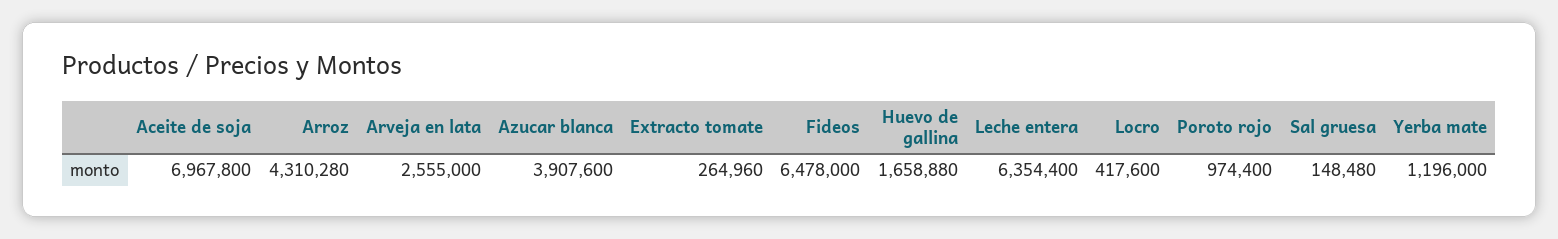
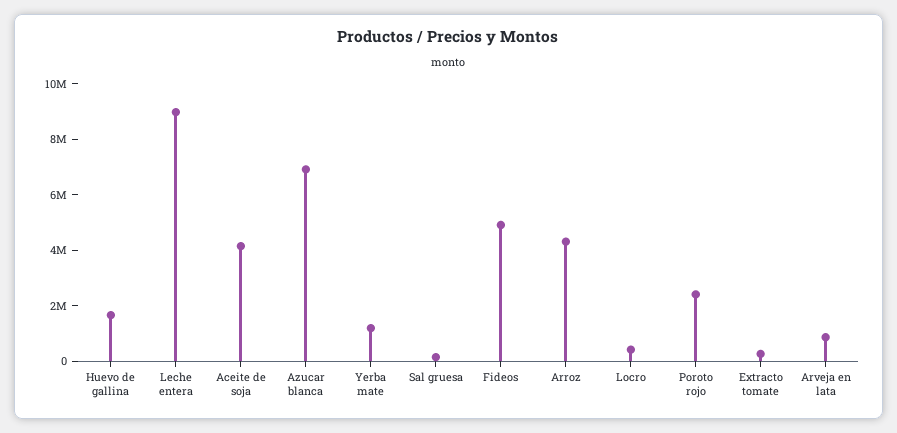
Aceite de soja: 6967800 -> 4000000
Arveja en lata: 2555000 -> 1000000
Azucar blanca: 3907600 -> 7000000
Fideos: 6478000 -> 5000000
Leche entera: 6354400 -> 9000000
Poroto rojo: 974400 -> 2500000

